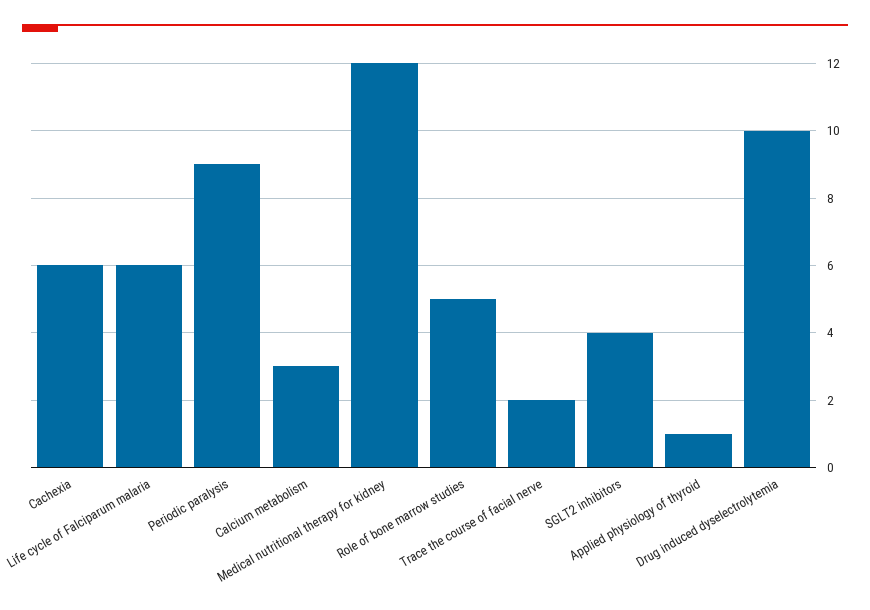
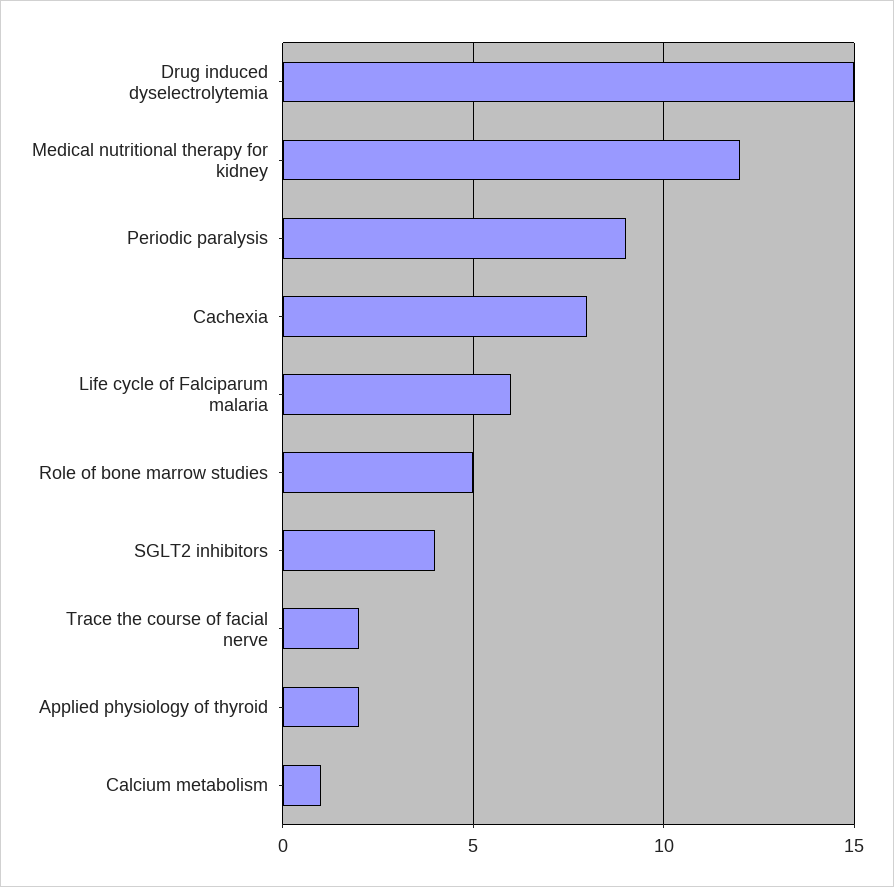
Cachexia: 6 -> 8
Calcium metabolism: 3 -> 1
Applied physiology of thyroid: 1 -> 2
Drug induced dyselectrolytemia: 10 -> 15

